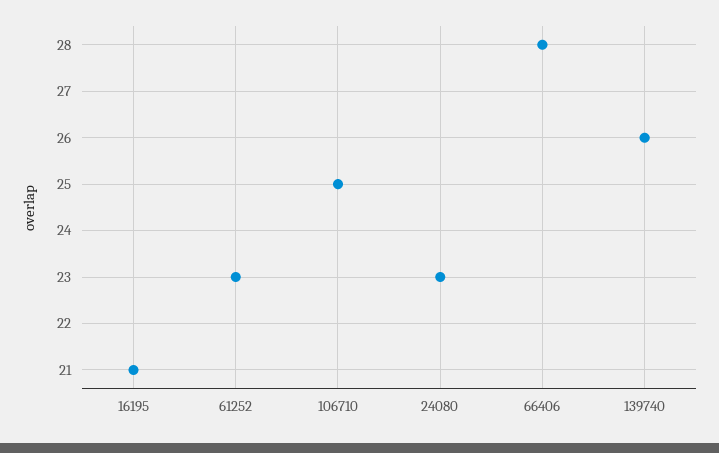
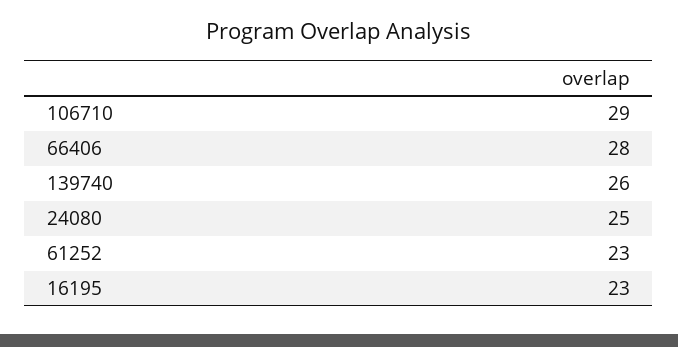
16195: 21 -> 23
106710: 25 -> 29
24080: 23 -> 25

